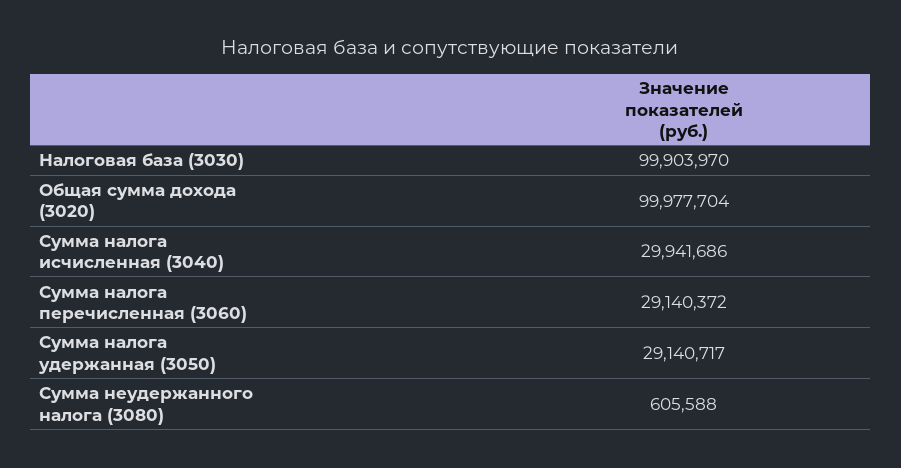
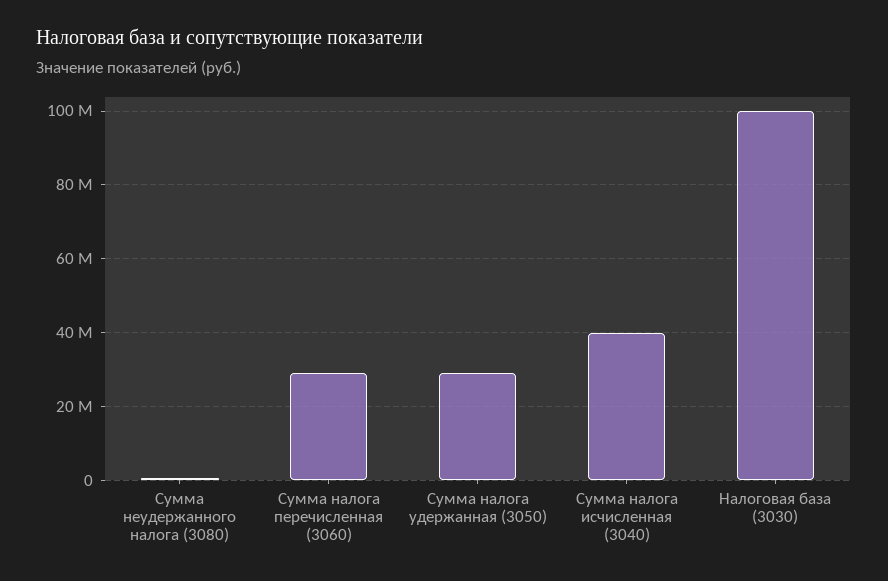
Общая сумма дохода (3020): 99977704 -> none
Сумма налога исчисленная (3040): 29941686 -> 40000000

